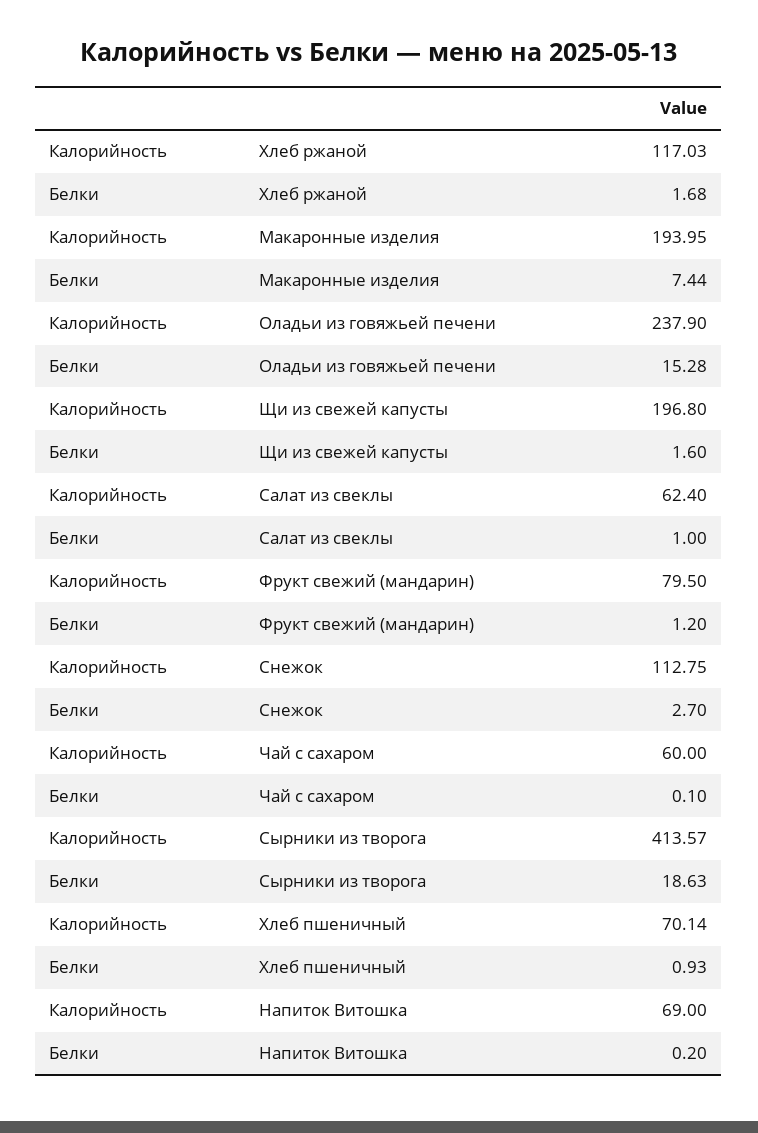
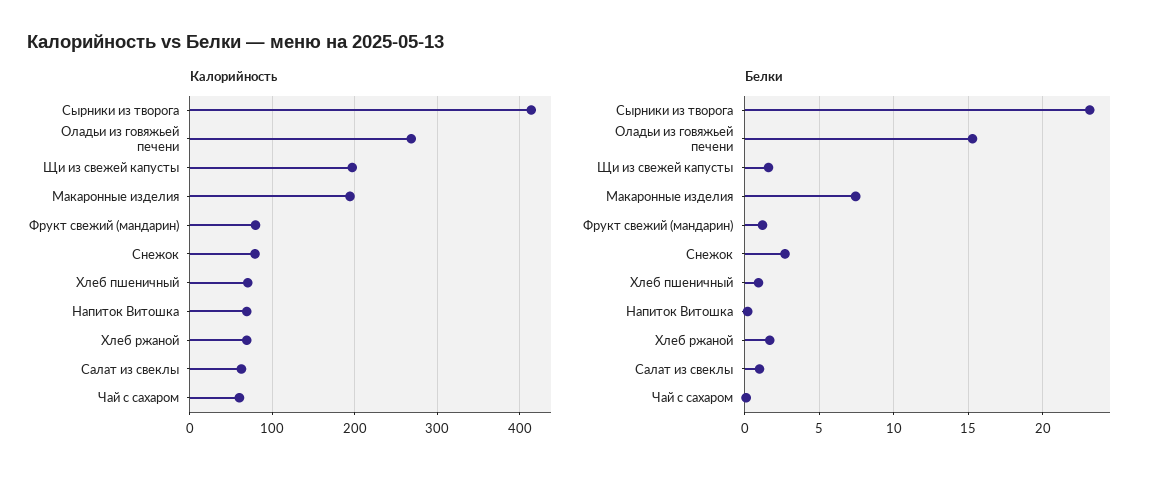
Калорийность, Хлеб ржаной: 117.03 -> 70
Калорийность, Оладьи из говяжьей печени: 237.9 -> 270
Калорийность, Снежок: 112.75 -> 80
Белки, Сырники из творога: 18.63 -> 23

